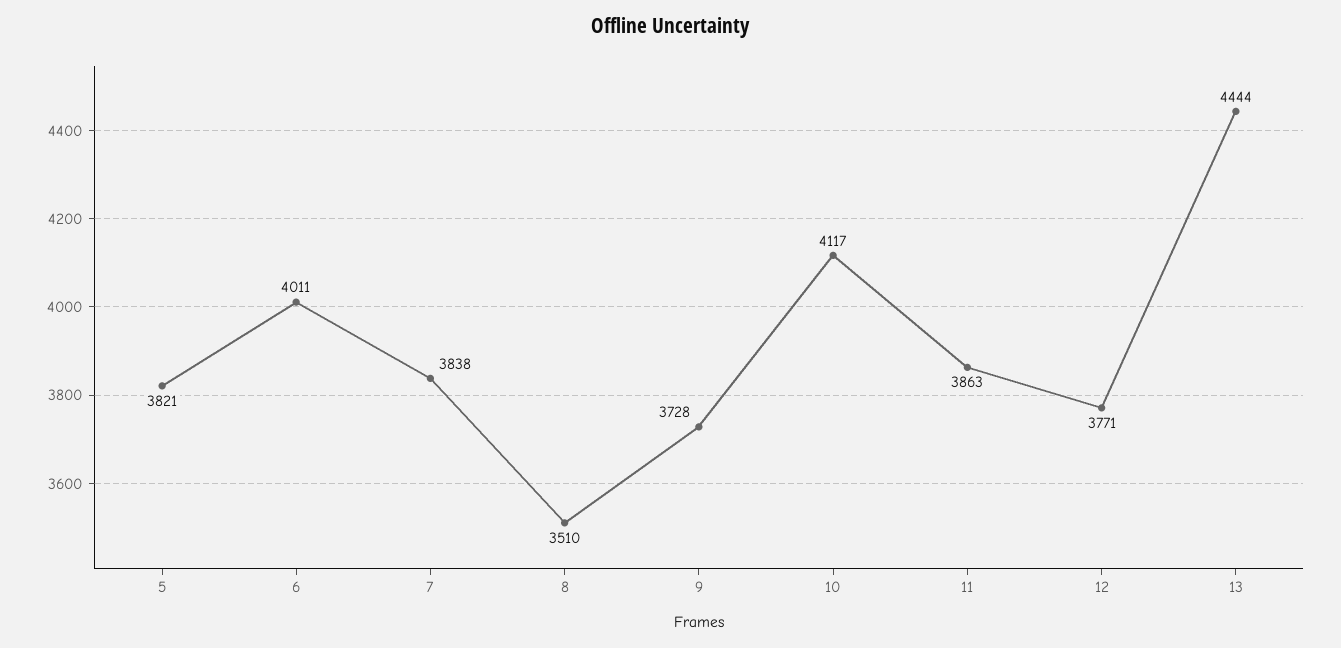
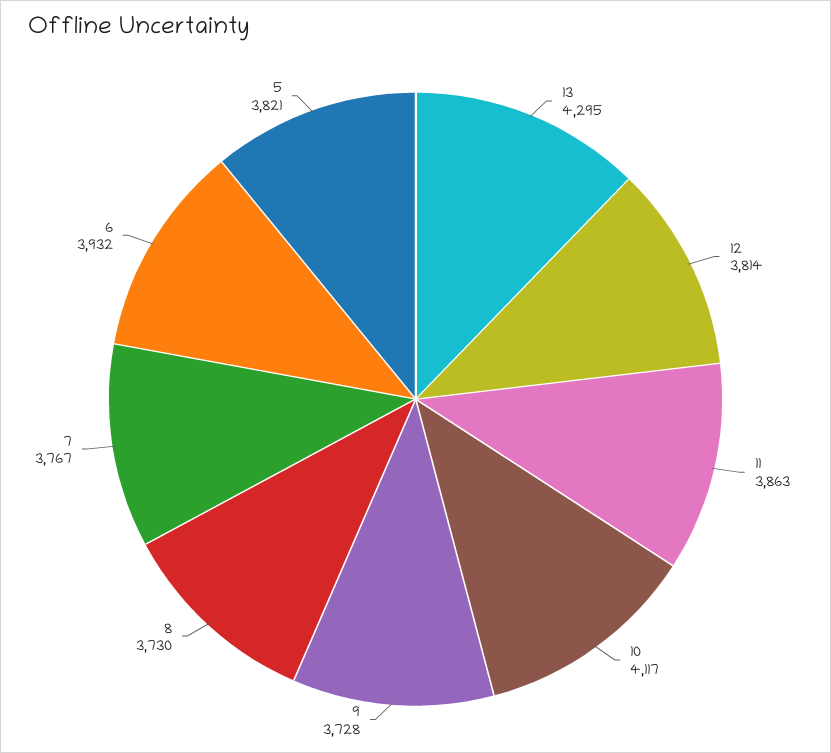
6: 4011 -> 3932
7: 3838 -> 3767
8: 3510 -> 3730
12: 3771 -> 3814
13: 4444 -> 4295

